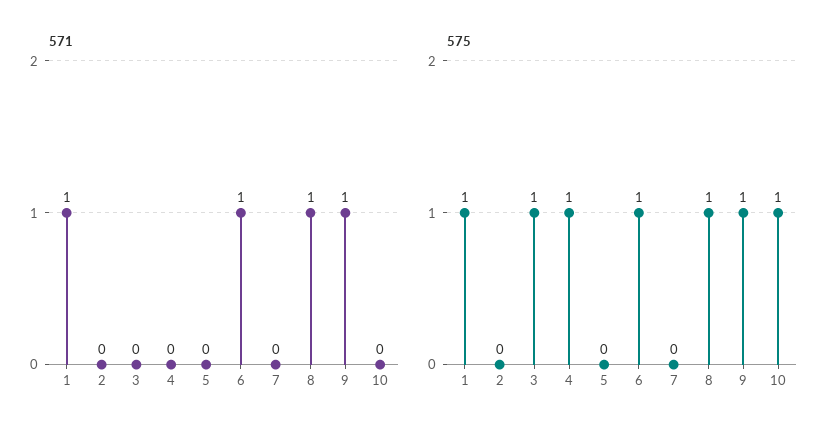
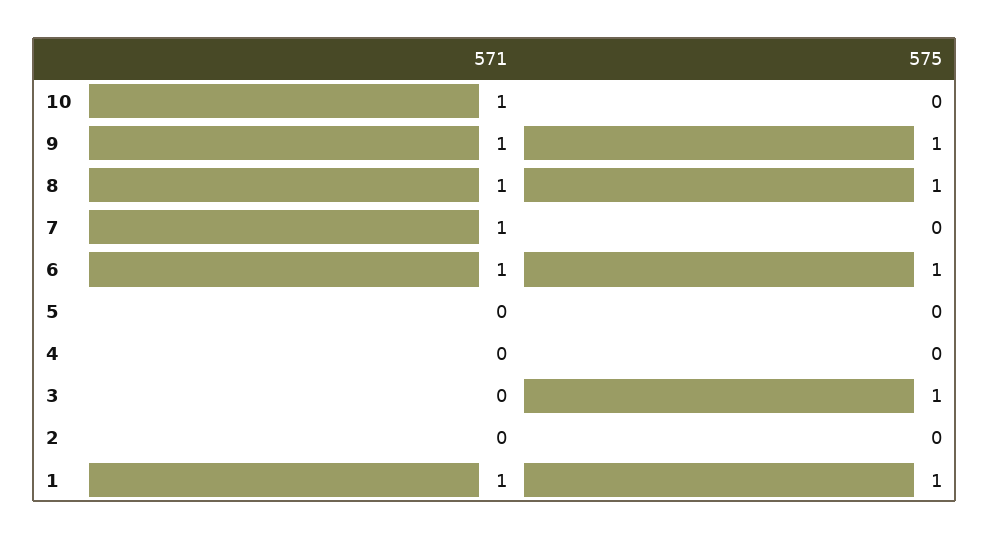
571, 7: 0 -> 1
571, 10: 0 -> 1
575, 4: 1 -> 0
575, 10: 1 -> 0

